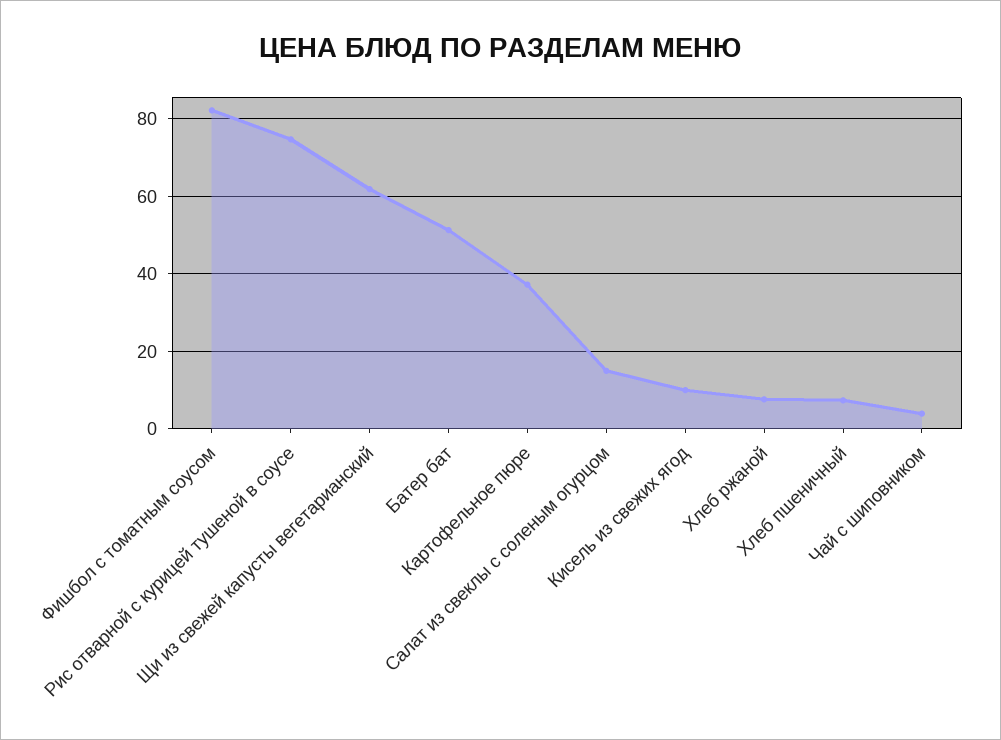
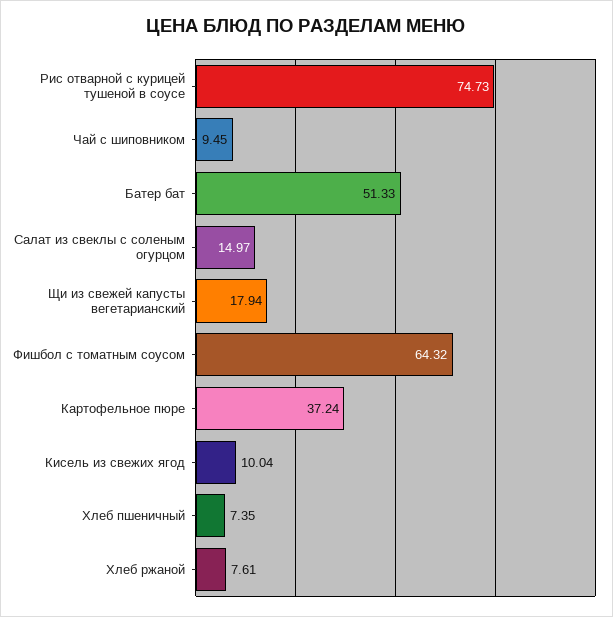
Фишбол с томатным соусом: 82 -> 64.32
Щи из свежей капусты вегетарианский: 62 -> 17.94
Чай с шиповником: 4 -> 9.45

